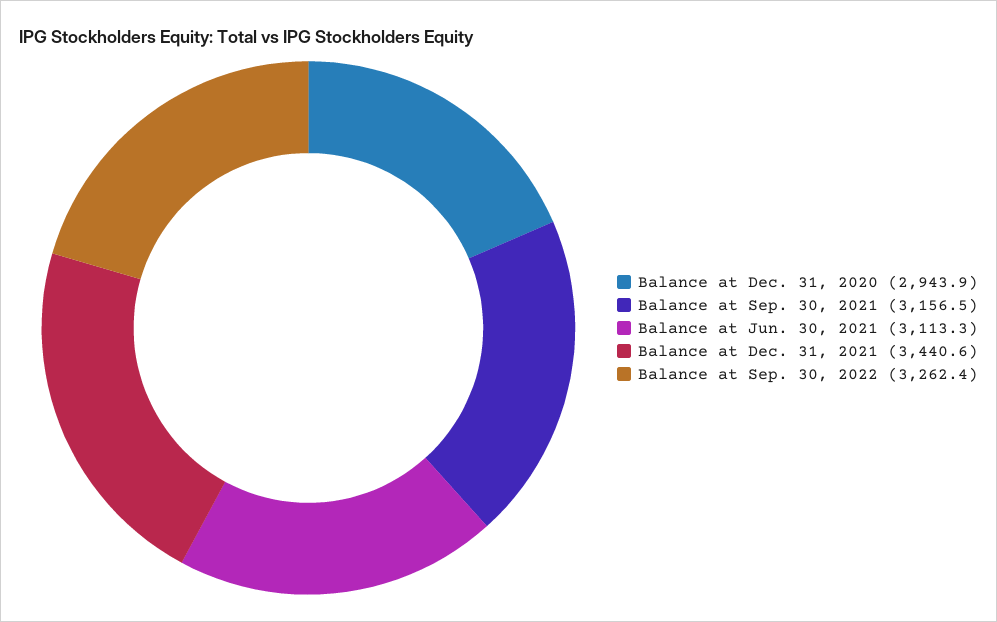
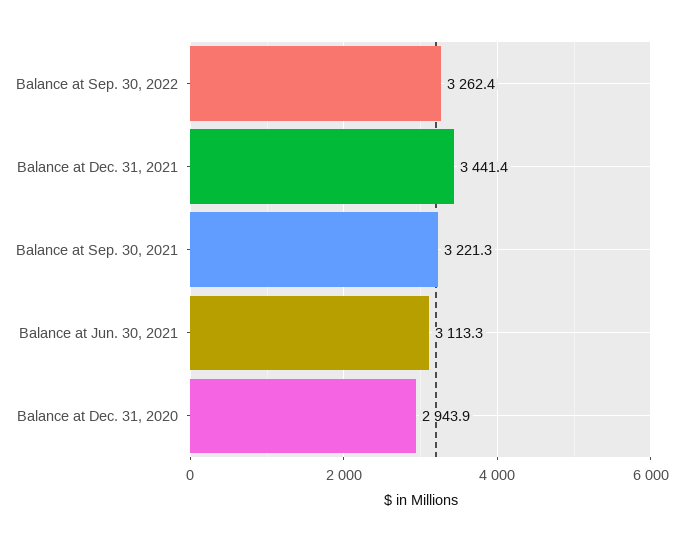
Balance at Sep. 30, 2021: 3156.5 -> 3221.3
Balance at Dec. 31, 2021: 3440.6 -> 3441.4

